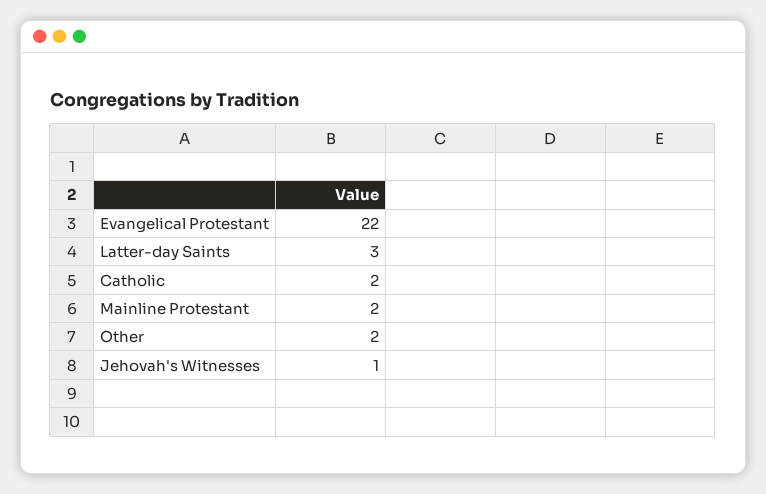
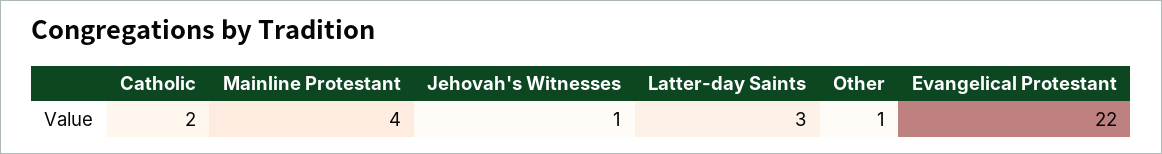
Mainline Protestant: 2 -> 4
Other: 2 -> 1

